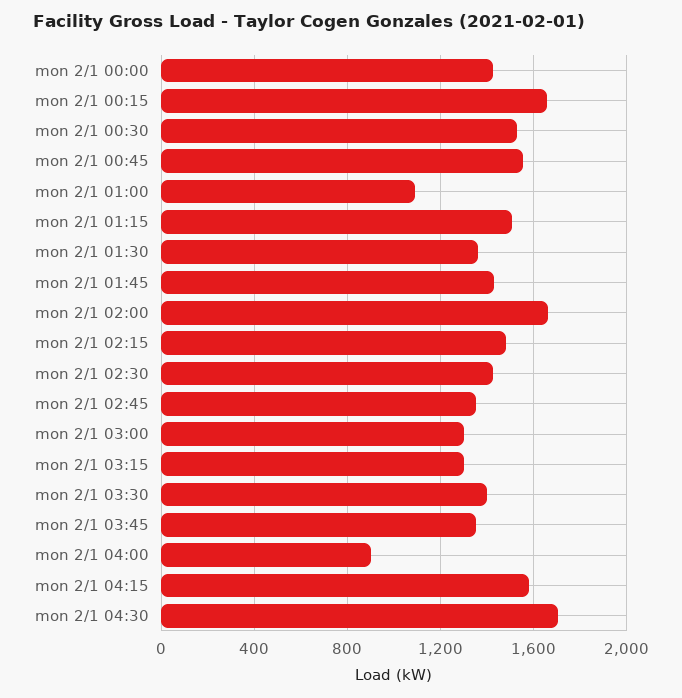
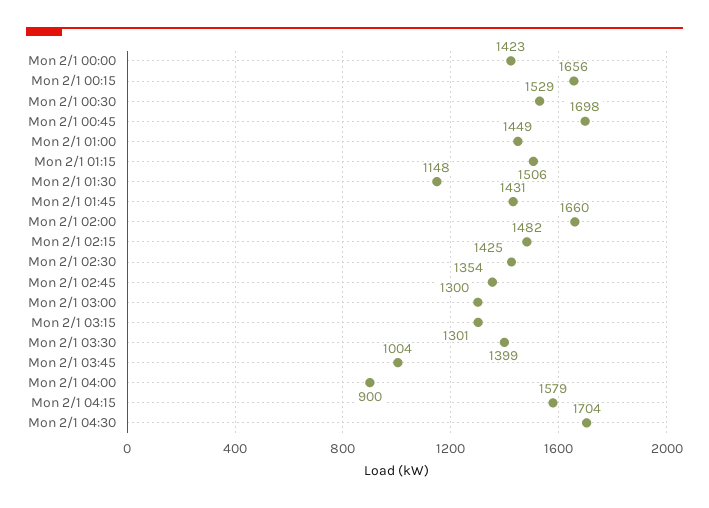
mon 2/1 00:45: 1550 -> 1698
mon 2/1 01:00: 1100 -> 1449
mon 2/1 01:30: 1350 -> 1148
mon 2/1 03:45: 1350 -> 1004

